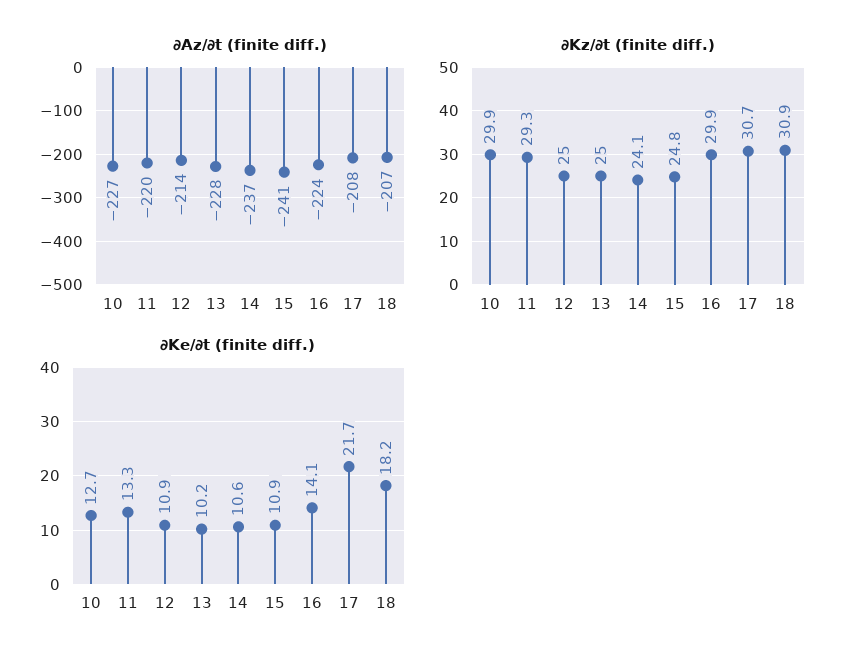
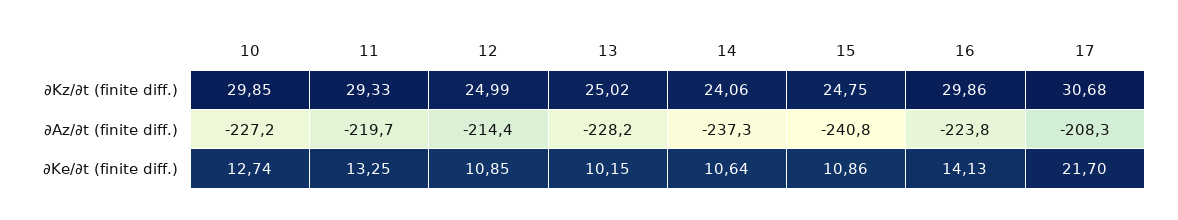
∂Az/∂t (finite diff.), 18: -207 -> none
∂Kz/∂t (finite diff.), 18: 30.9 -> none
∂Ke/∂t (finite diff.), 18: 18.2 -> none

